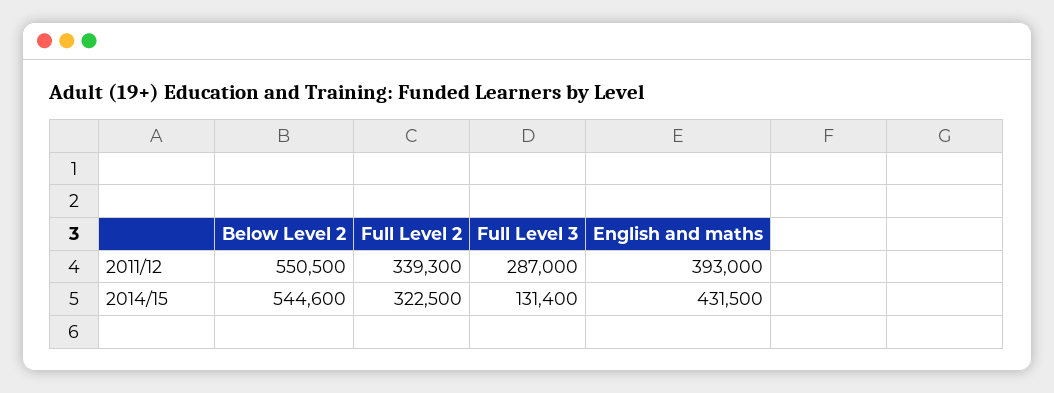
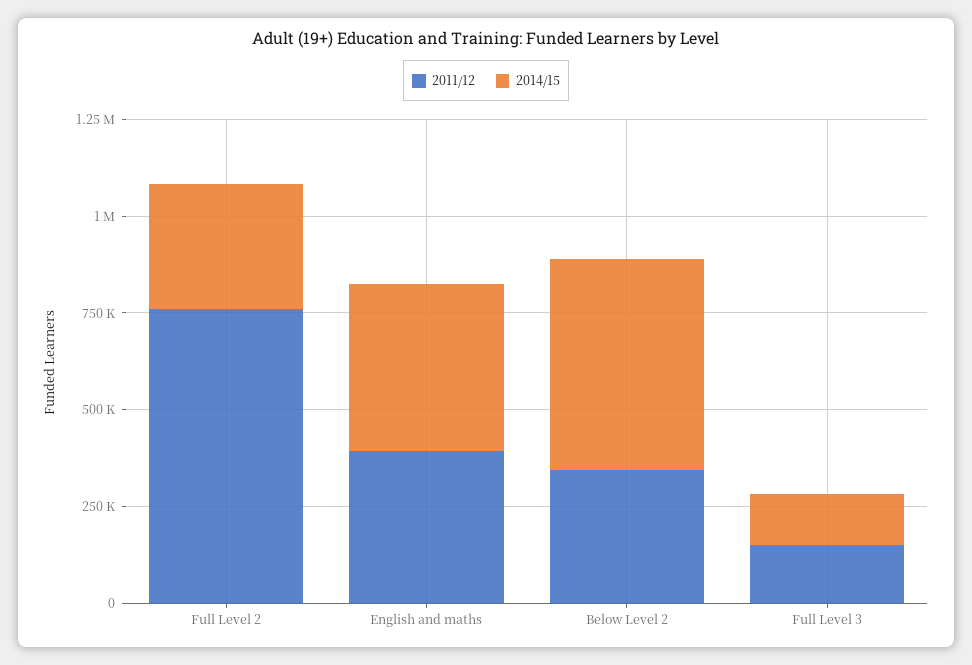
2011/12, Below Level 2: 550500 -> 350000
2011/12, Full Level 2: 339300 -> 750000
2011/12, Full Level 3: 287000 -> 150000

